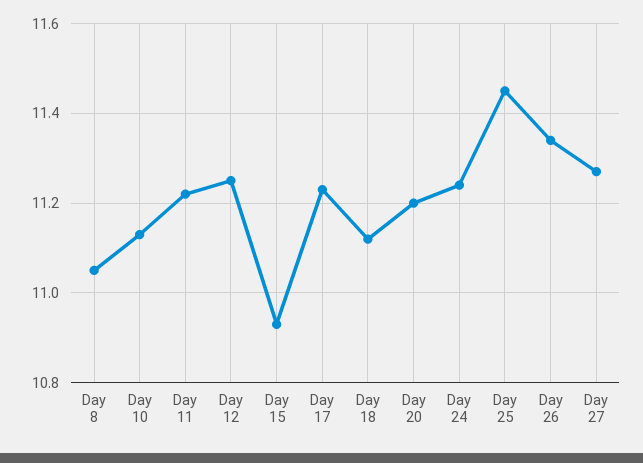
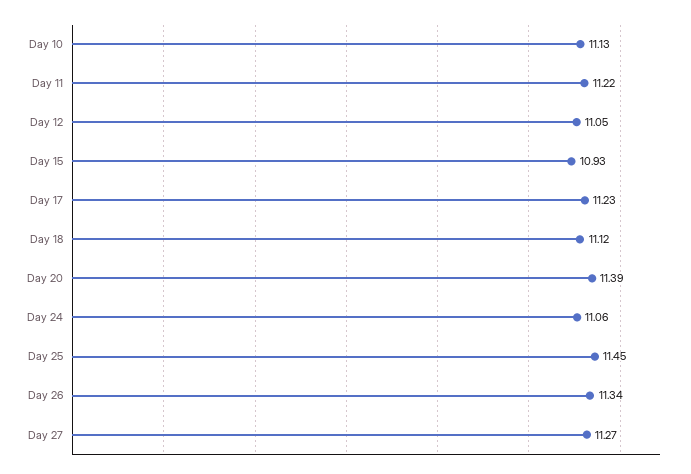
Day 8: 11.05 -> none
Day 12: 11.25 -> 11.05
Day 20: 11.2 -> 11.39
Day 24: 11.25 -> 11.06

